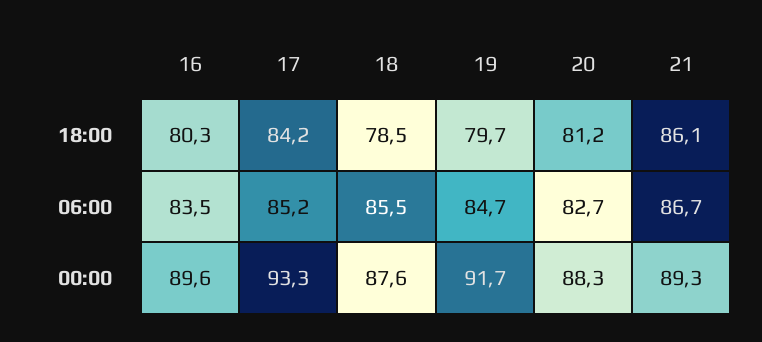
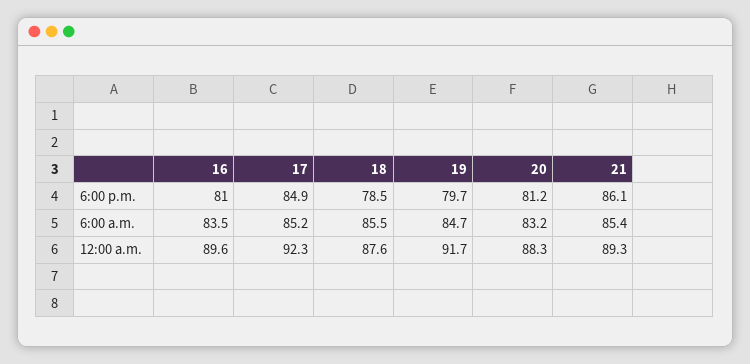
16, 18:00: 80.3 -> 81
17, 18:00: 84.2 -> 84.9
20, 06:00: 82.7 -> 83.2
21, 06:00: 86.7 -> 85.4
17, 00:00: 93.3 -> 92.3

